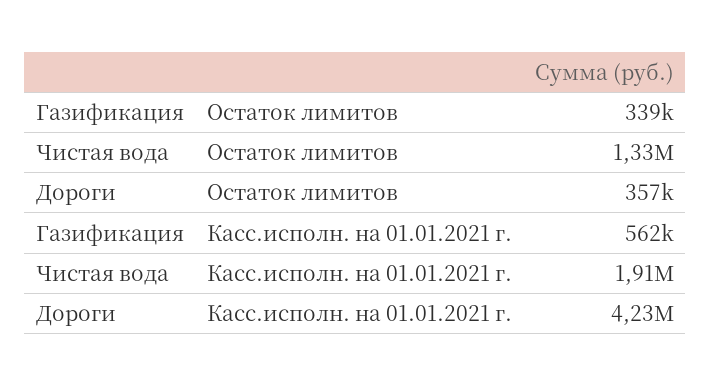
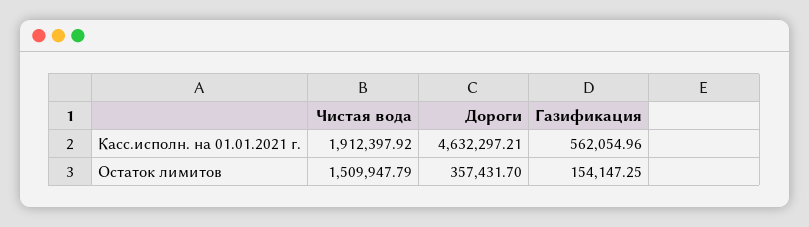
Газификация, Остаток лимитов: 339000 -> 154147.25
Чистая вода, Остаток лимитов: 1330000 -> 1509947.79
Дороги, Касс.исполн. на 01.01.2021 г.: 4230000 -> 4632297.21

